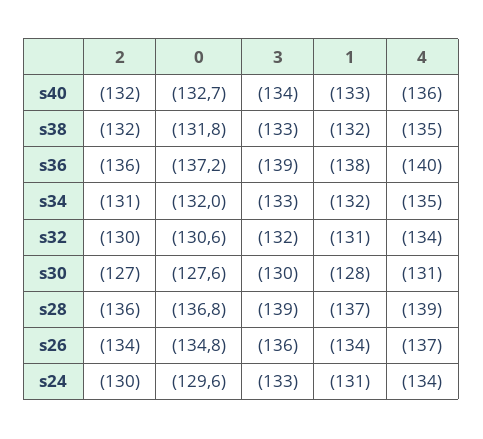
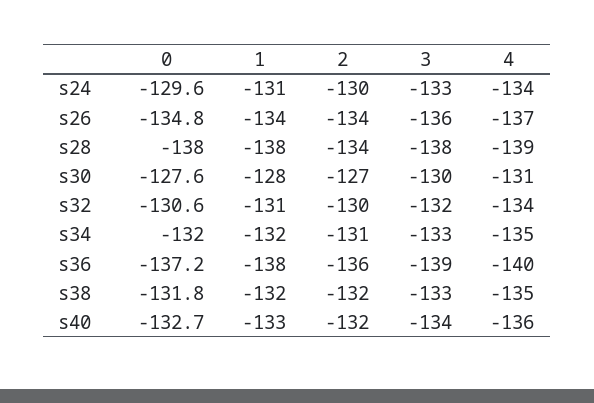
2, s28: -136 -> -134
0, s28: -136.8 -> -138
3, s28: -139 -> -138
1, s28: -137 -> -138

